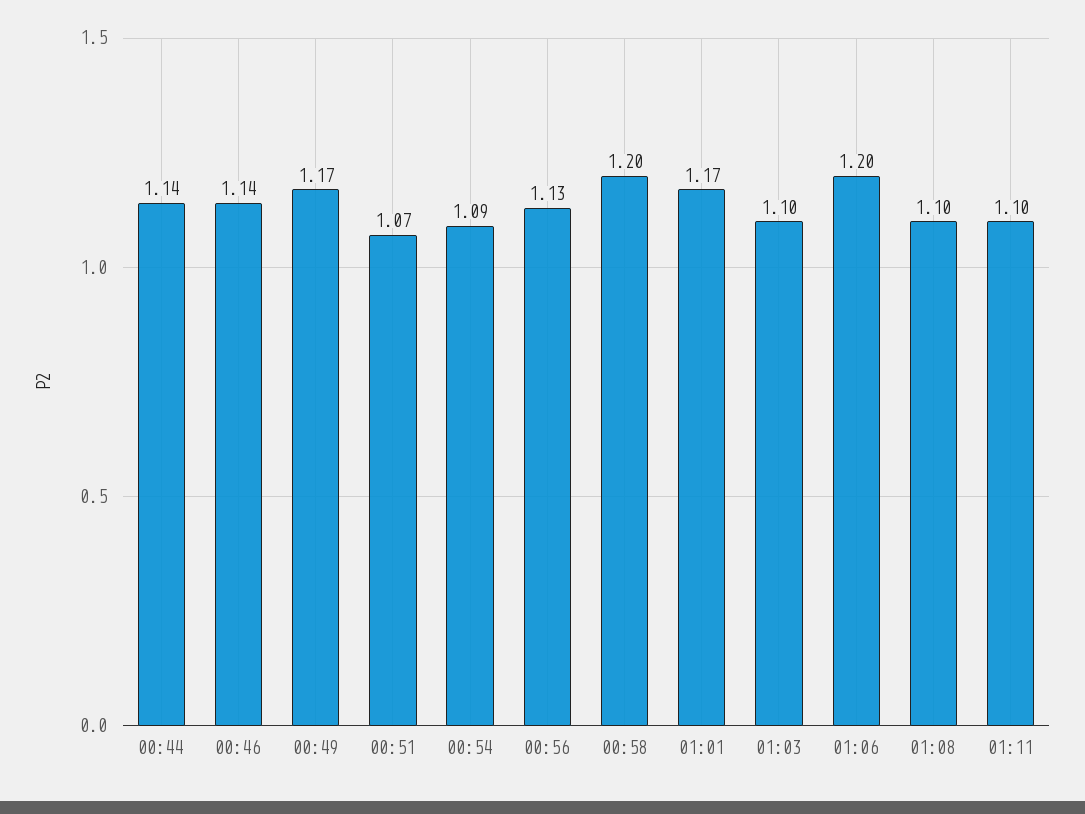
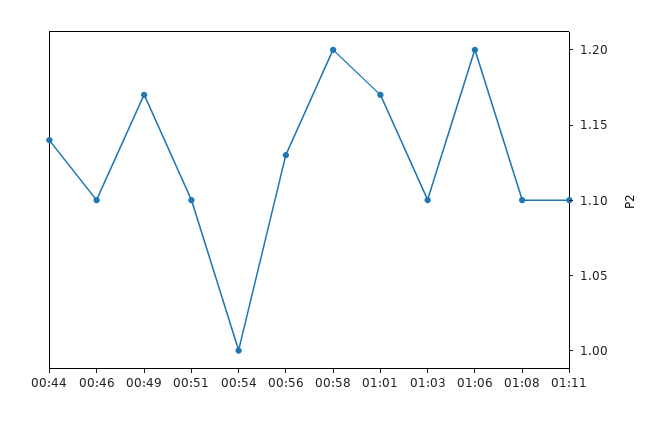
00:46: 1.14 -> 1.1
00:51: 1.07 -> 1.1
00:54: 1.09 -> 1

